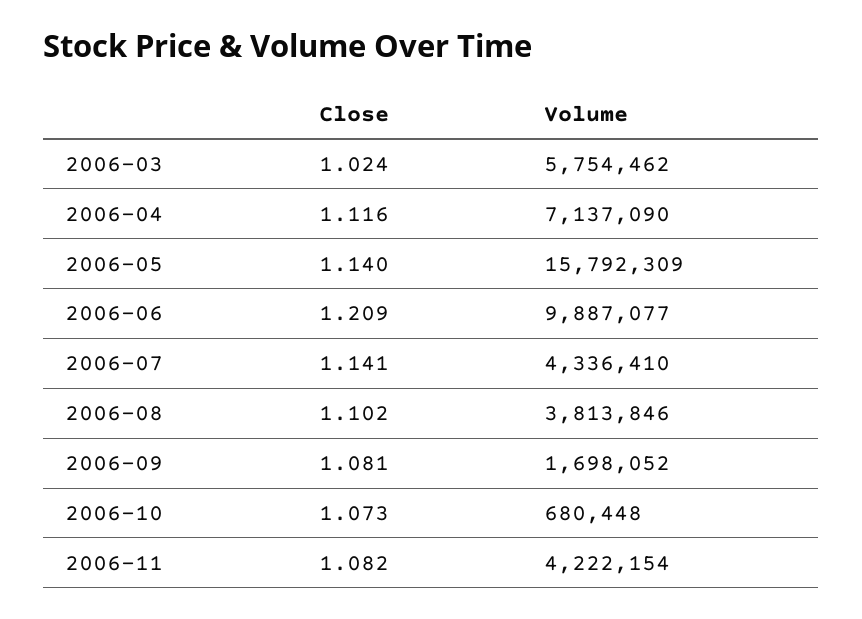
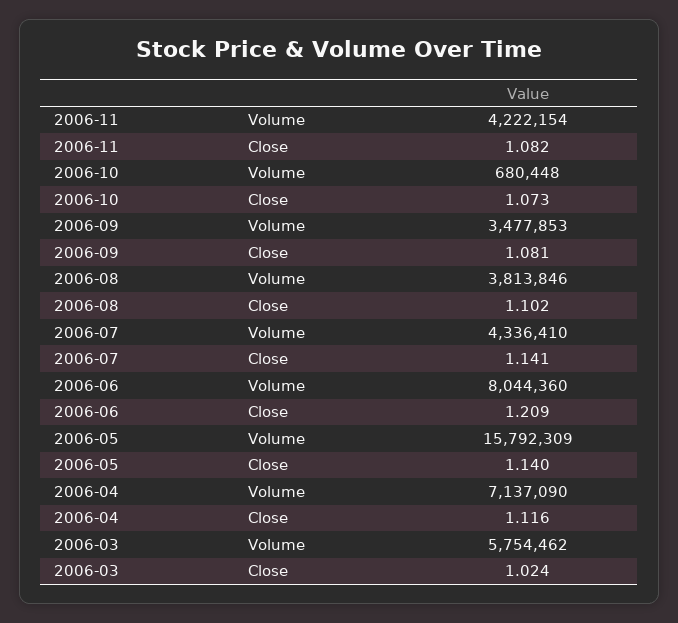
Volume, 2006-06: 9887077 -> 8044360
Volume, 2006-09: 1698052 -> 3477853

